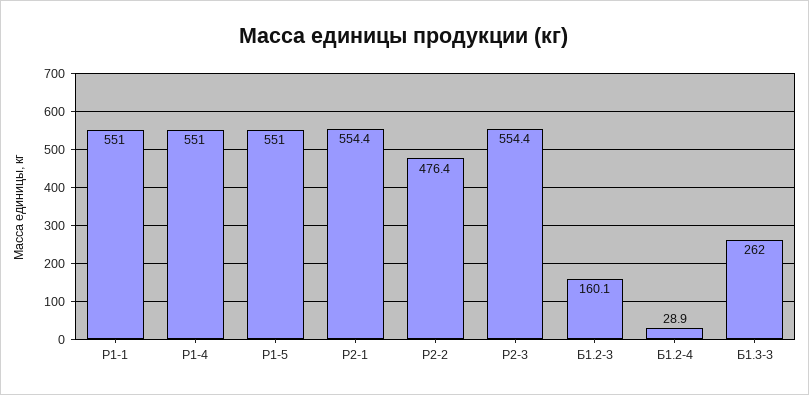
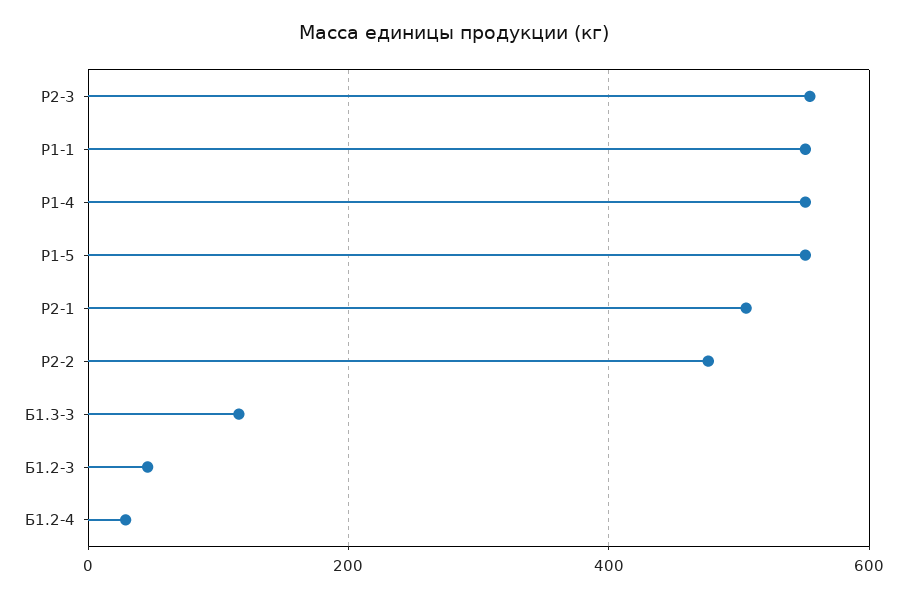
Р2-1: 554.4 -> 500
Б1.2-3: 160.1 -> 40
Б1.3-3: 262 -> 120

